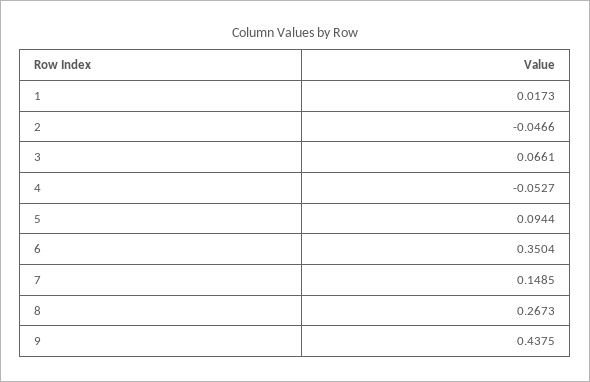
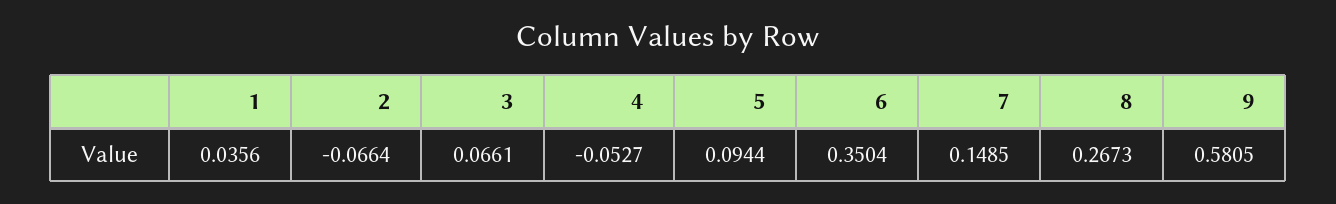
1: 0.0173 -> 0.0356
2: -0.0466 -> -0.0664
9: 0.4375 -> 0.5805

